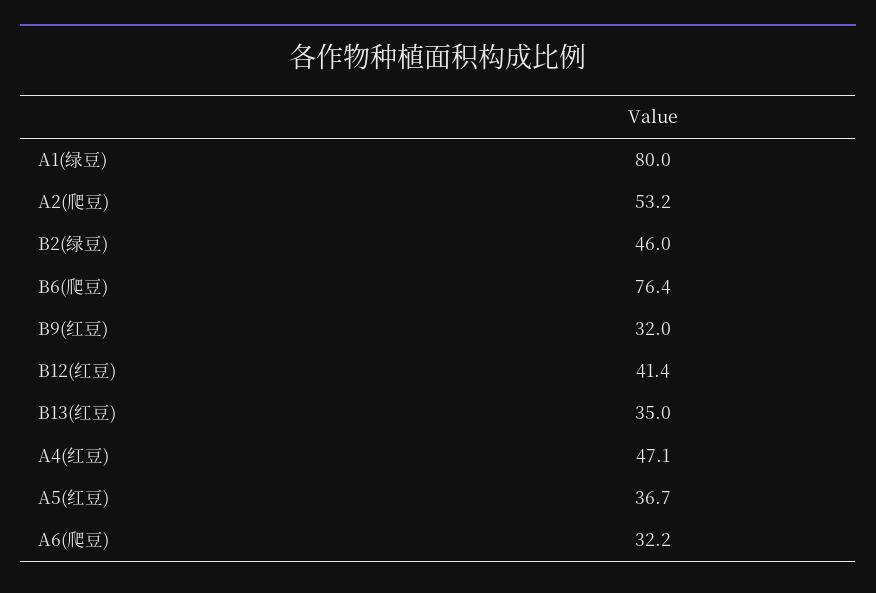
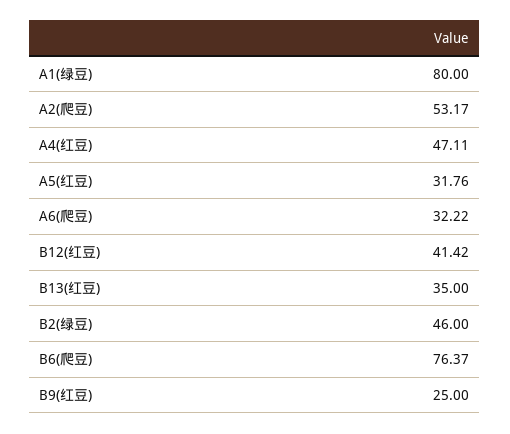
B9(红豆): 32 -> 25
A5(红豆): 36.7 -> 31.76

